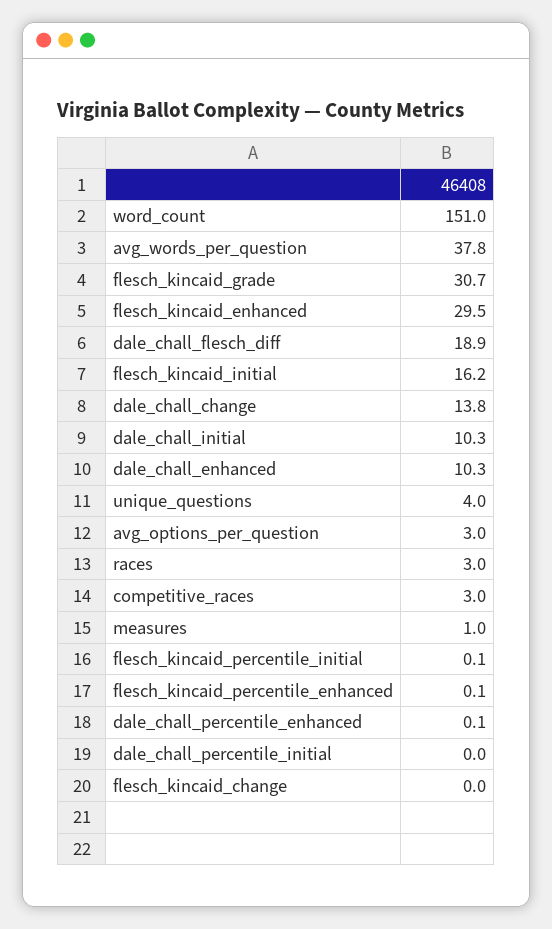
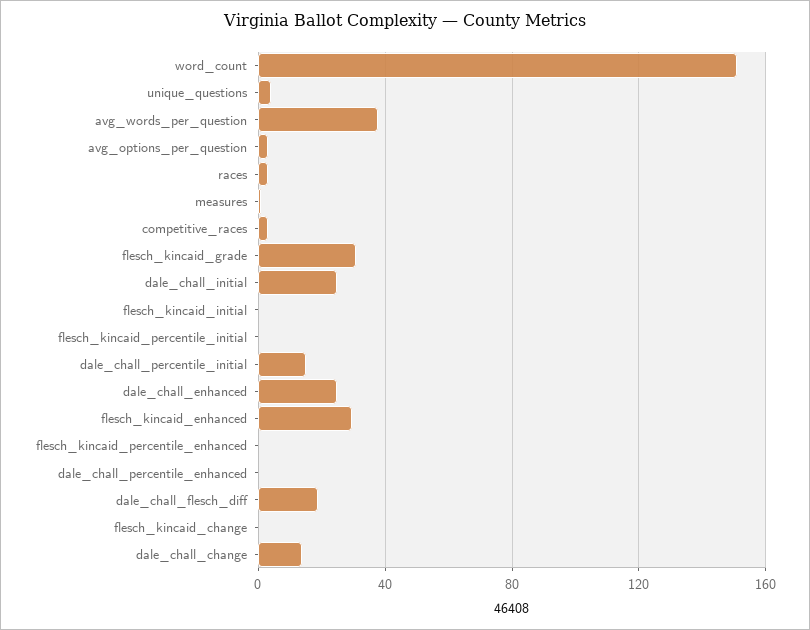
flesch_kincaid_initial: 16.2 -> 0
dale_chall_initial: 10.3 -> 25
dale_chall_enhanced: 10.3 -> 25
dale_chall_percentile_initial: 0 -> 15

